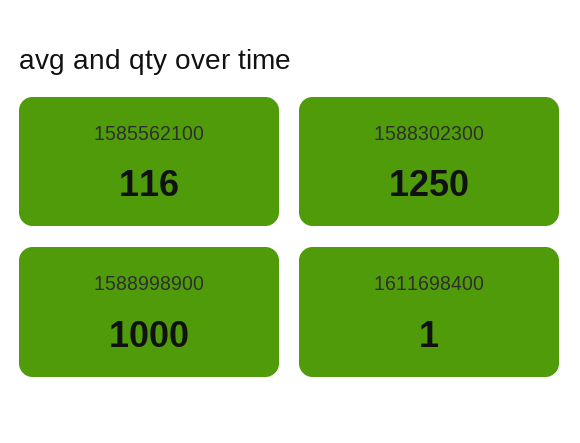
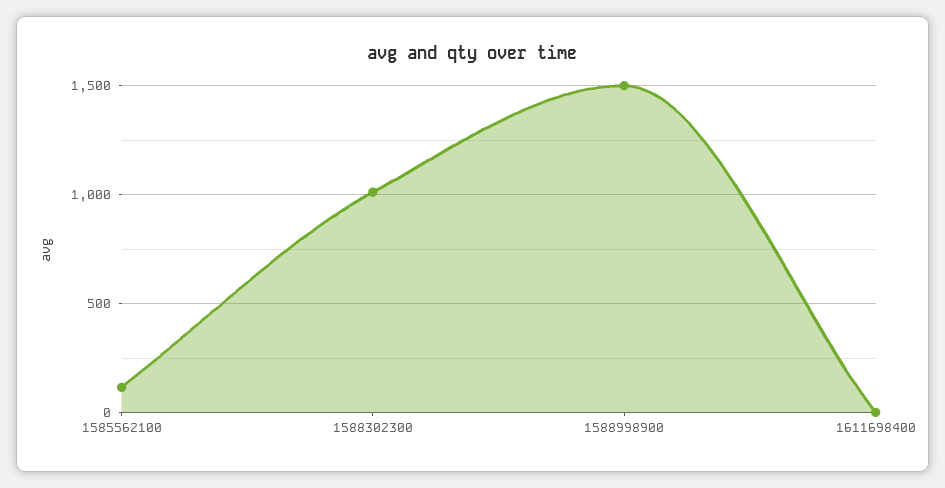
1588302300: 1250 -> 1000
1588998900: 1000 -> 1500

